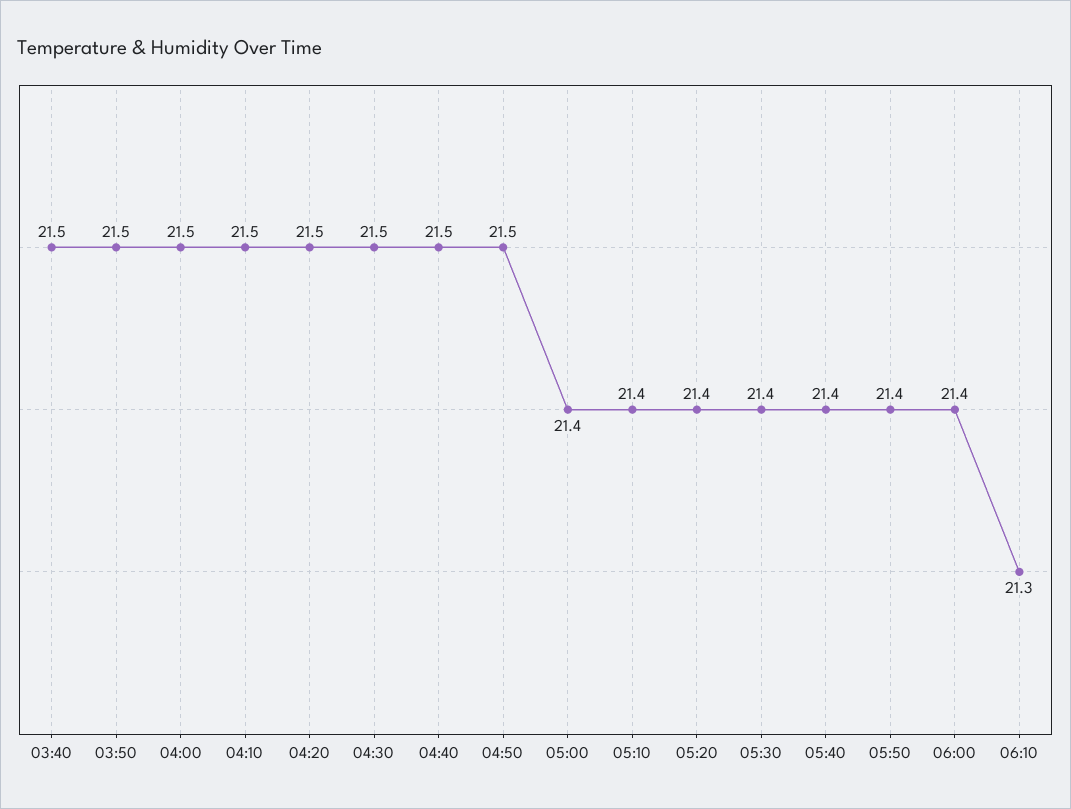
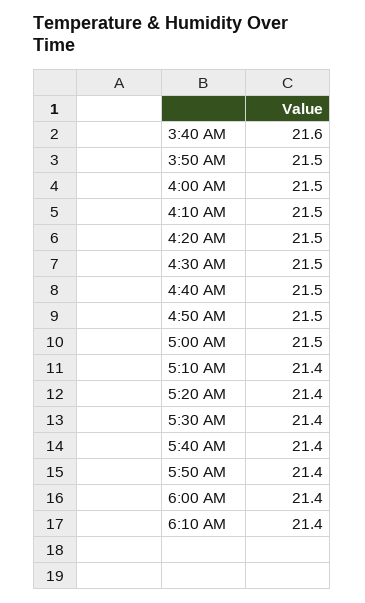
03:40: 21.5 -> 21.6
05:00: 21.4 -> 21.5
06:10: 21.3 -> 21.4

